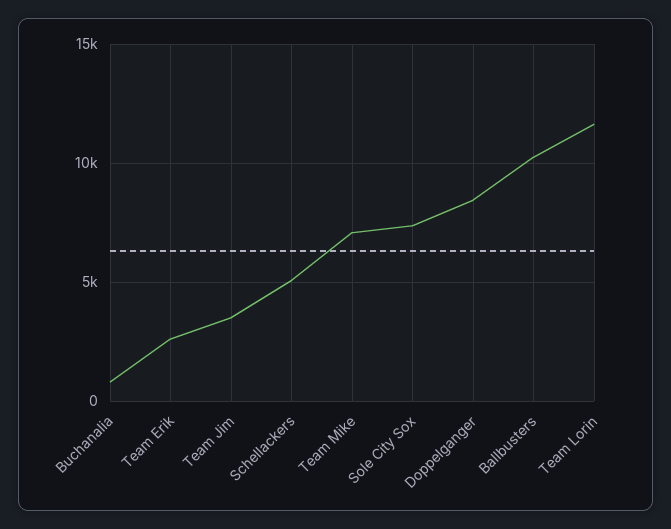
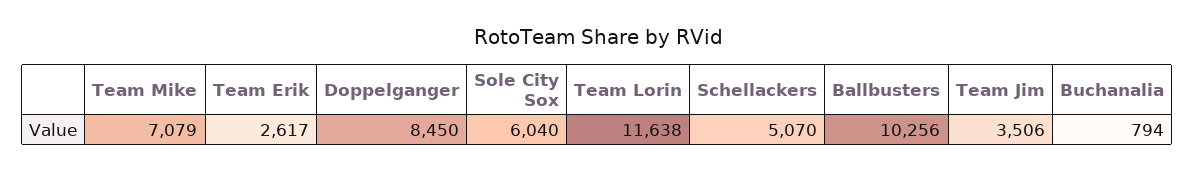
Sole City Sox: 7500 -> 6040

